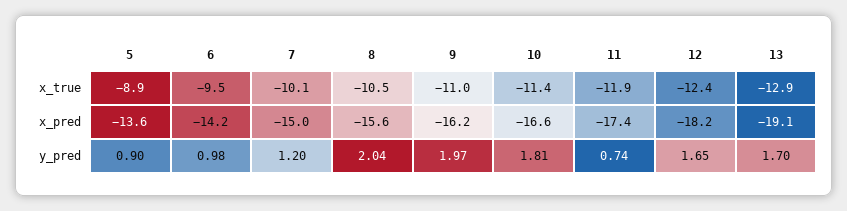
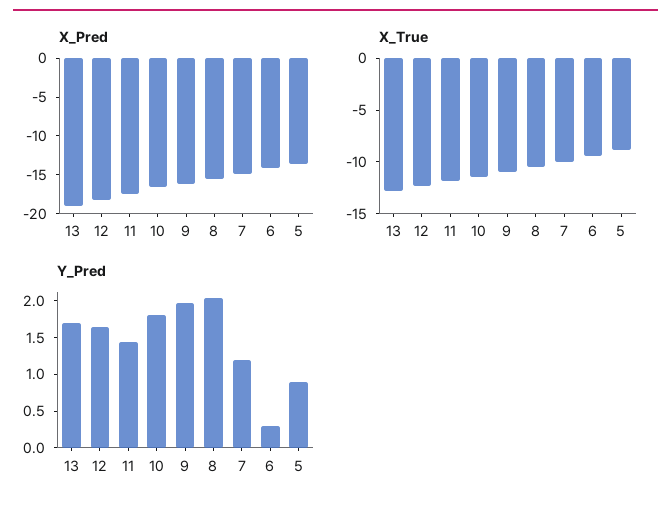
y_pred, 6: 0.98 -> 0.25
y_pred, 11: 0.74 -> 1.5

